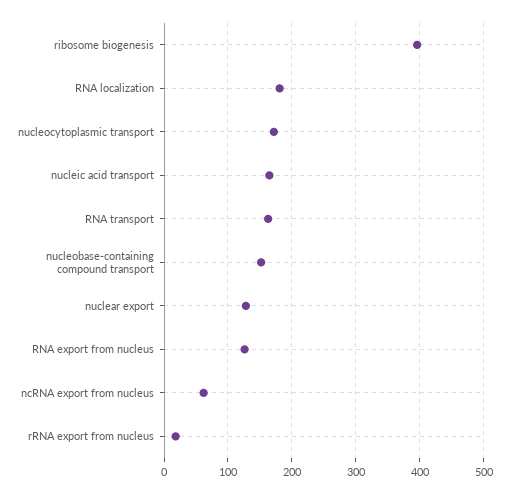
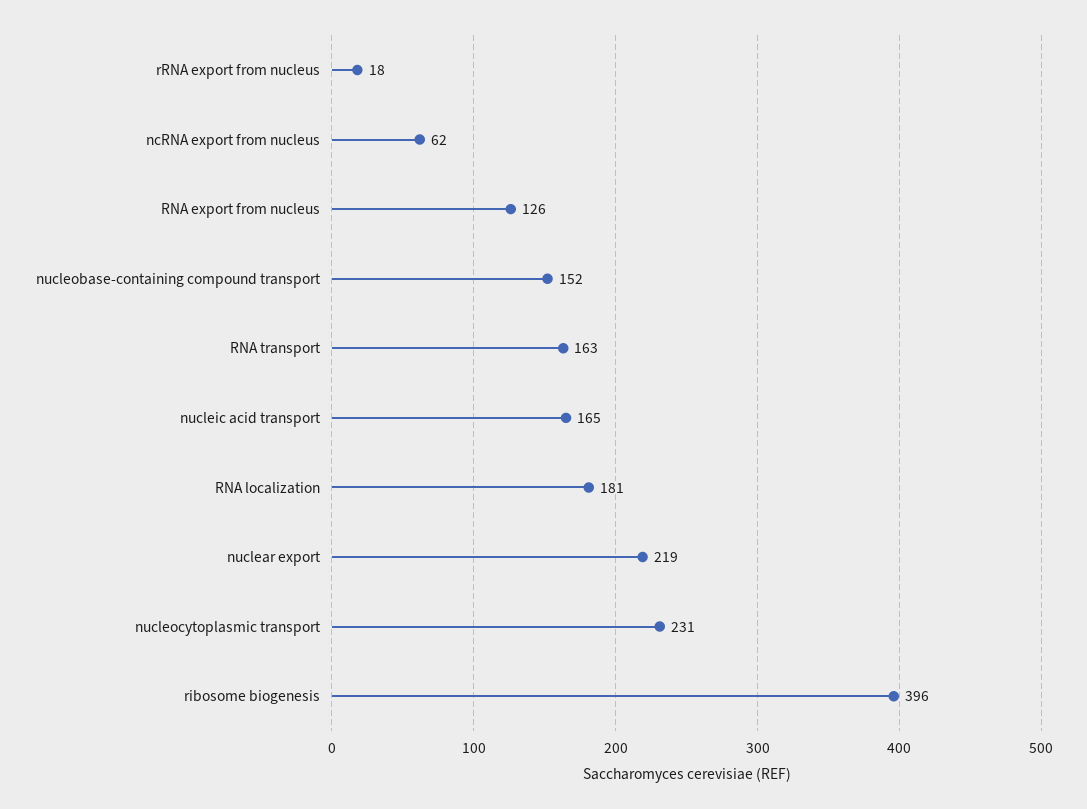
nucleocytoplasmic transport: 170 -> 231
nuclear export: 130 -> 219

